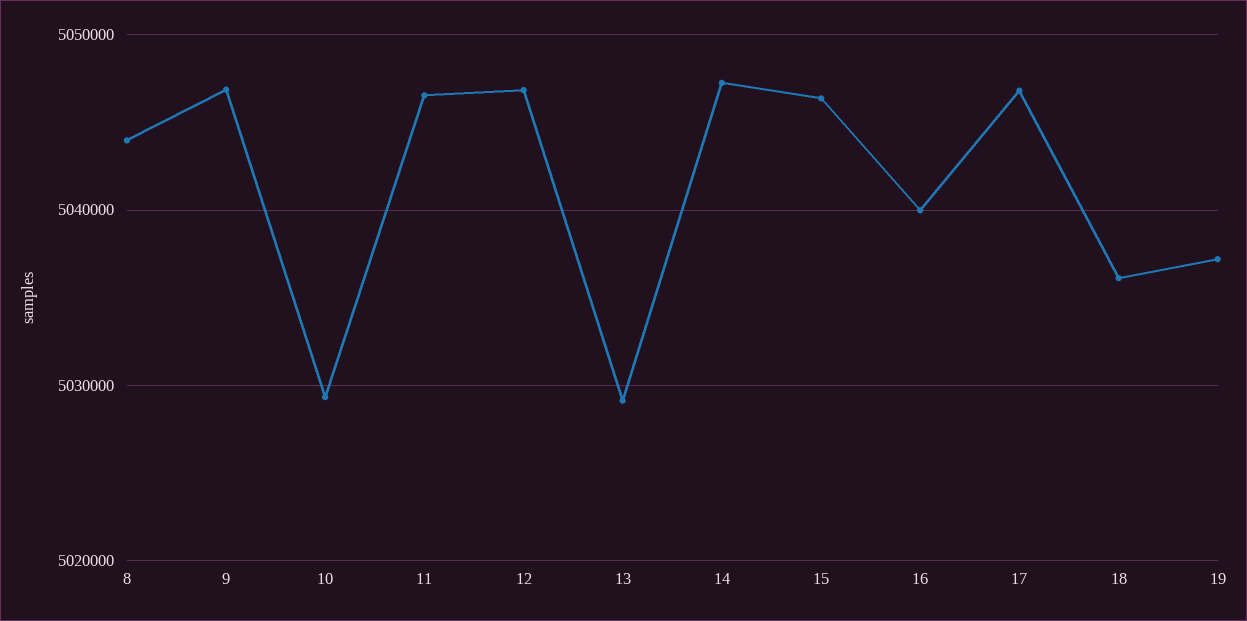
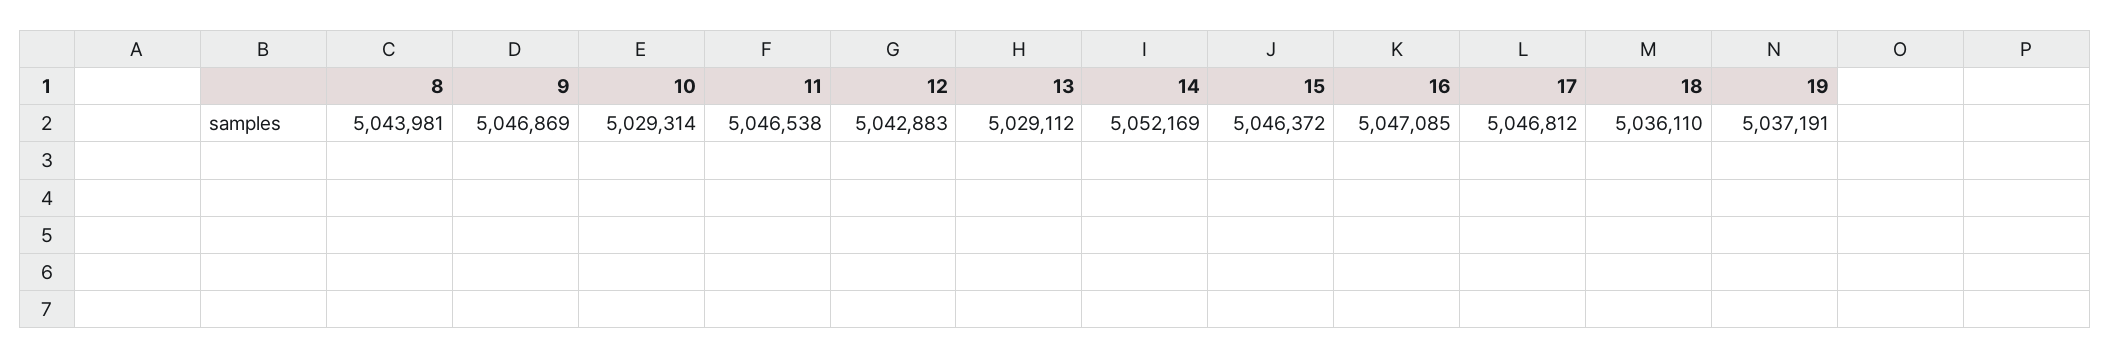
12: 5047000 -> 5042883
14: 5047000 -> 5052169
16: 5040000 -> 5047085

